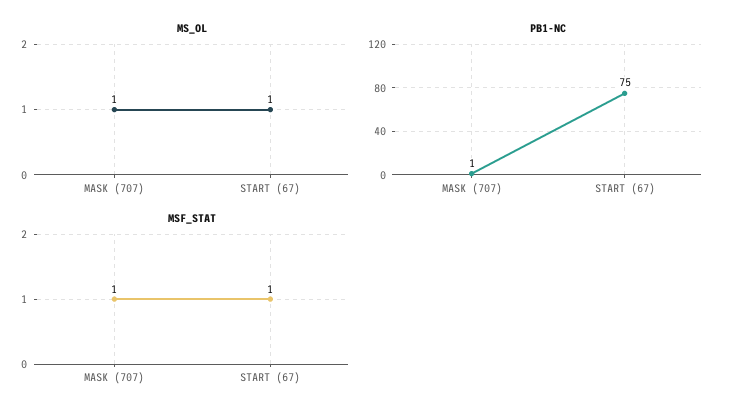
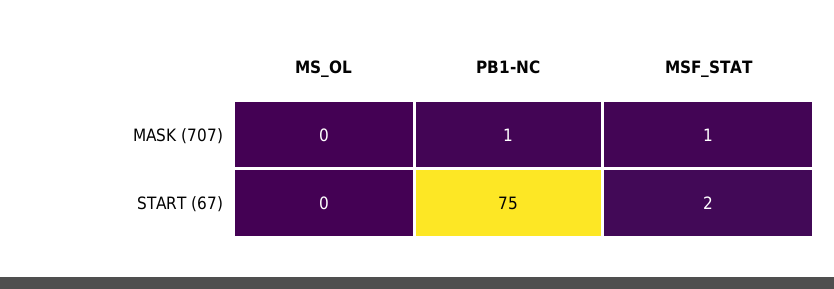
MS_OL, MASK (707): 1 -> 0
MS_OL, START (67): 1 -> 0
MSF_STAT, START (67): 1 -> 2

